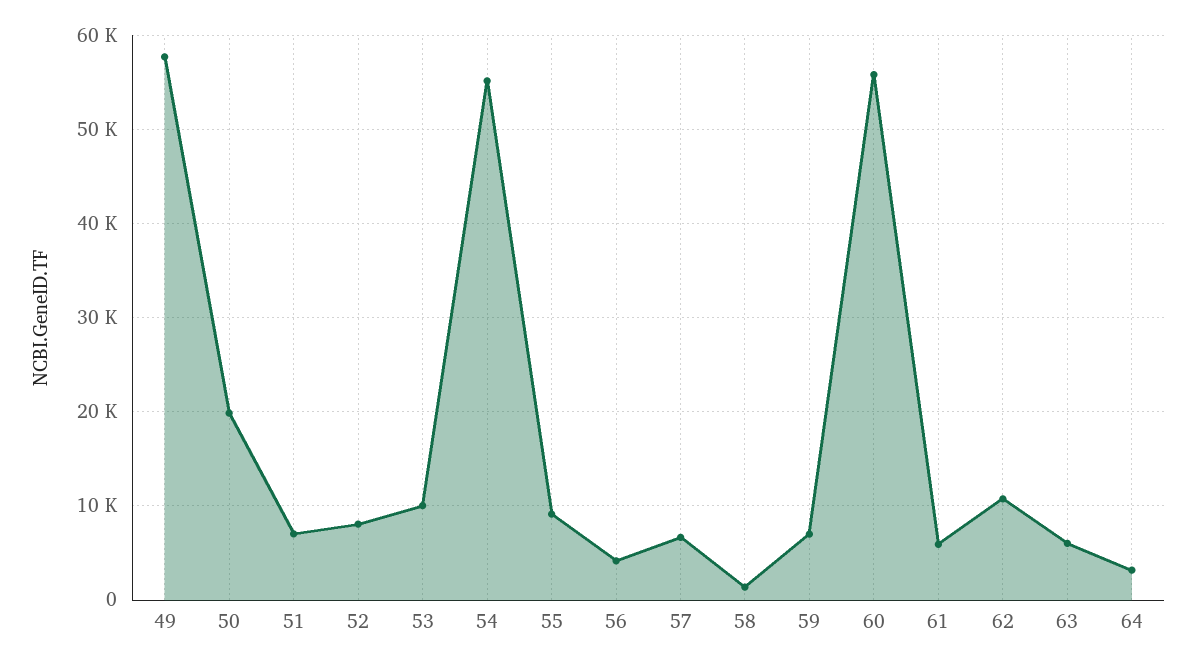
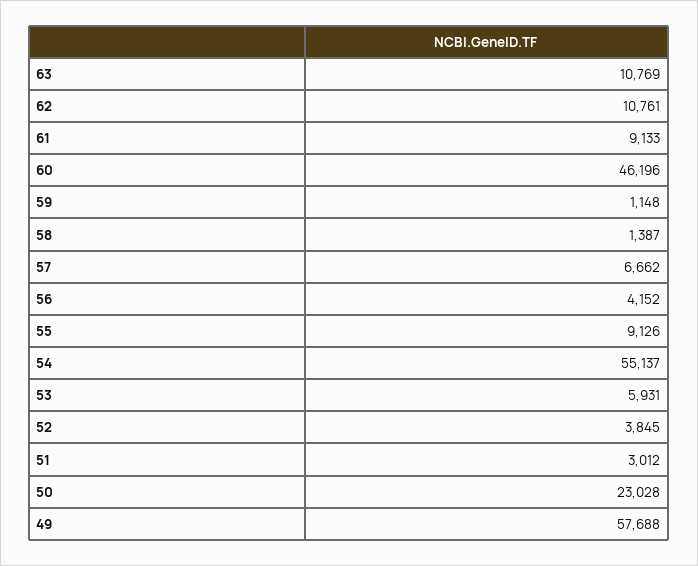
50: 20000 -> 23028
51: 7000 -> 3012
52: 8000 -> 3845
53: 10000 -> 5931
59: 7000 -> 1148
60: 56000 -> 46196
61: 6000 -> 9133
63: 6000 -> 10769
64: 3000 -> none

